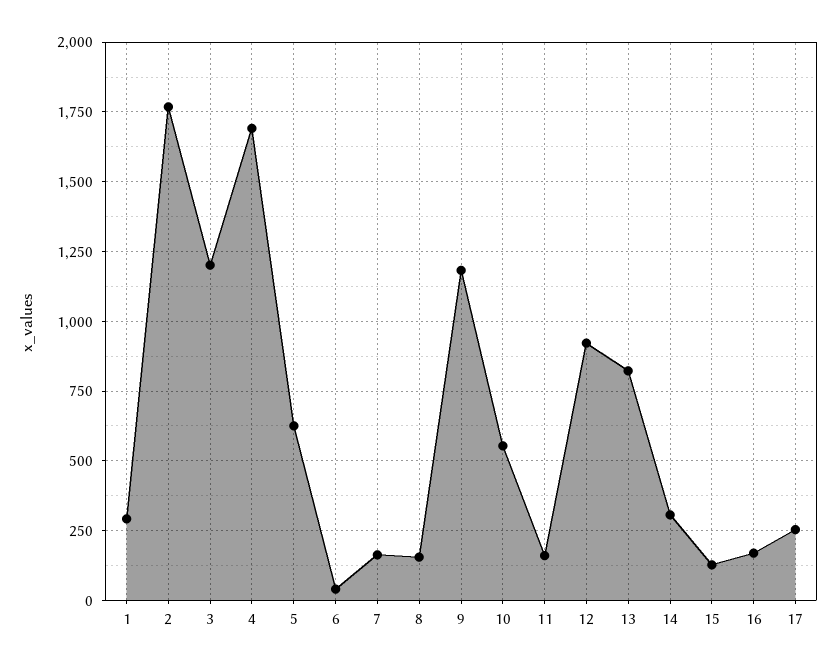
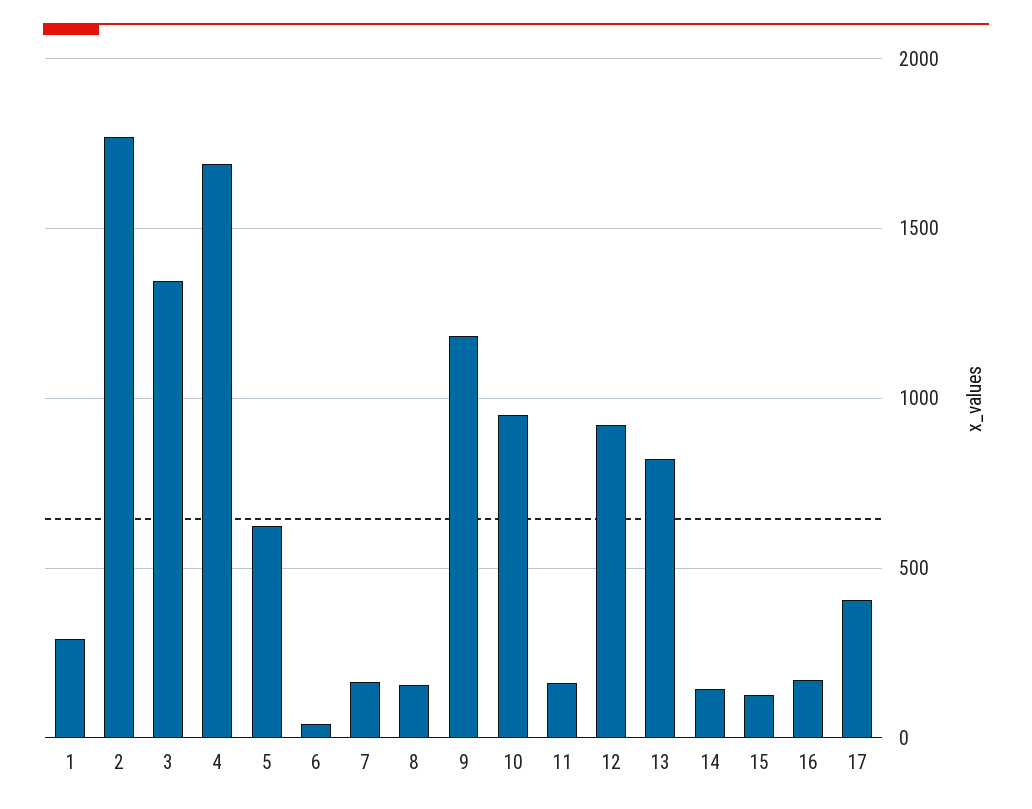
3: 1200 -> 1350
10: 550 -> 950
14: 300 -> 150
17: 250 -> 400

